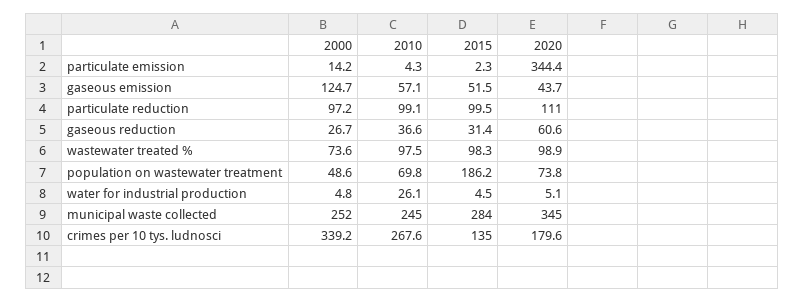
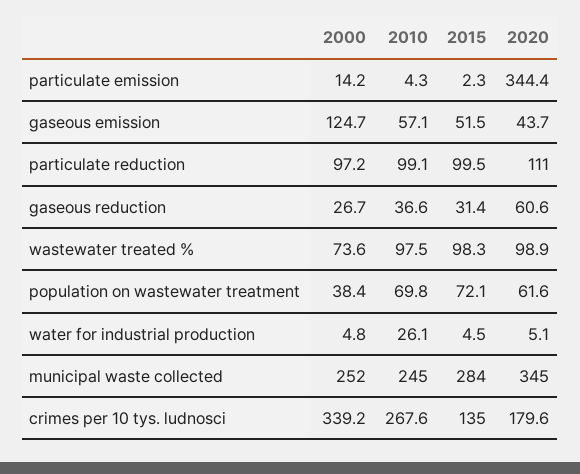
2000, population on wastewater treatment: 48.6 -> 38.4
2015, population on wastewater treatment: 186.2 -> 72.1
2020, population on wastewater treatment: 73.8 -> 61.6

